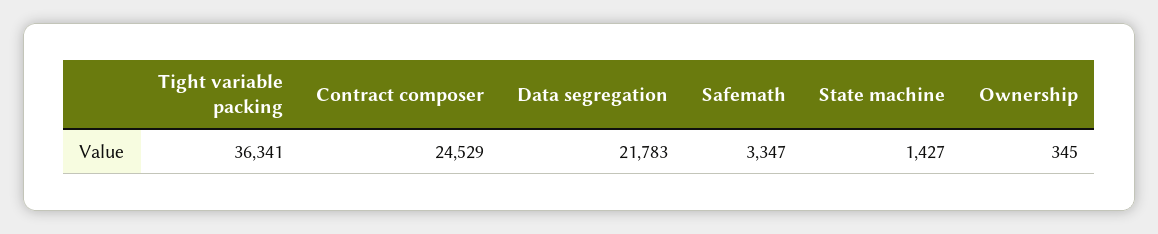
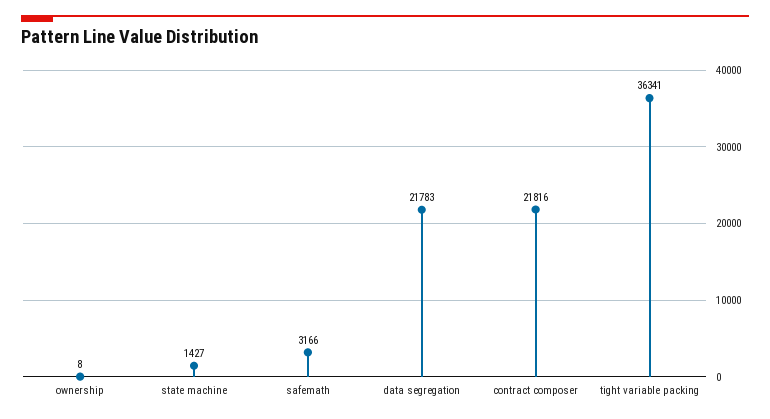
Contract composer: 24529 -> 21816
Safemath: 3347 -> 3166
Ownership: 345 -> 8

